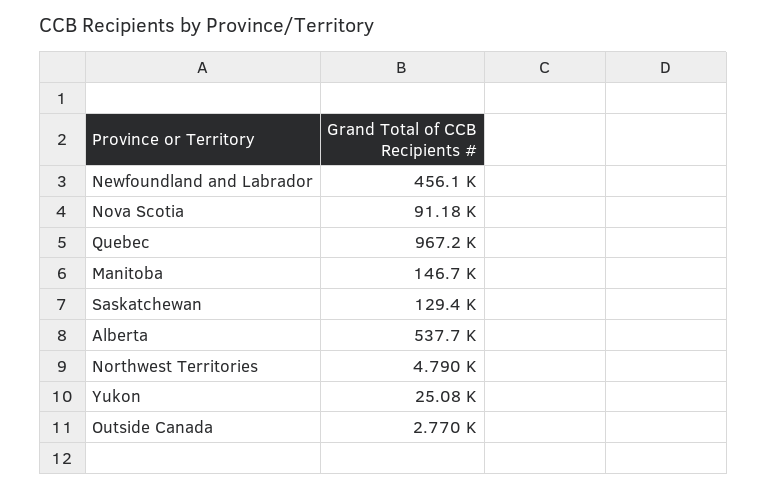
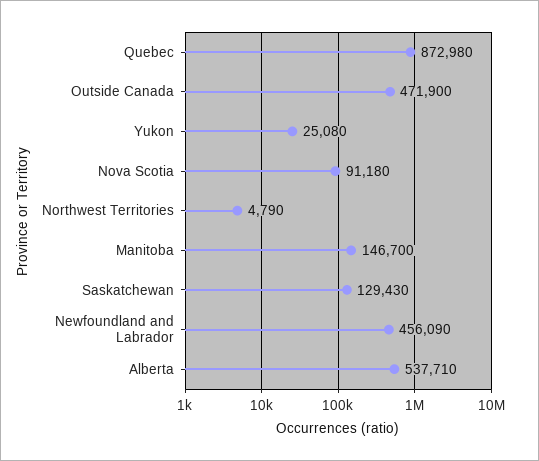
Quebec: 967200 -> 872980
Outside Canada: 2770 -> 471900

